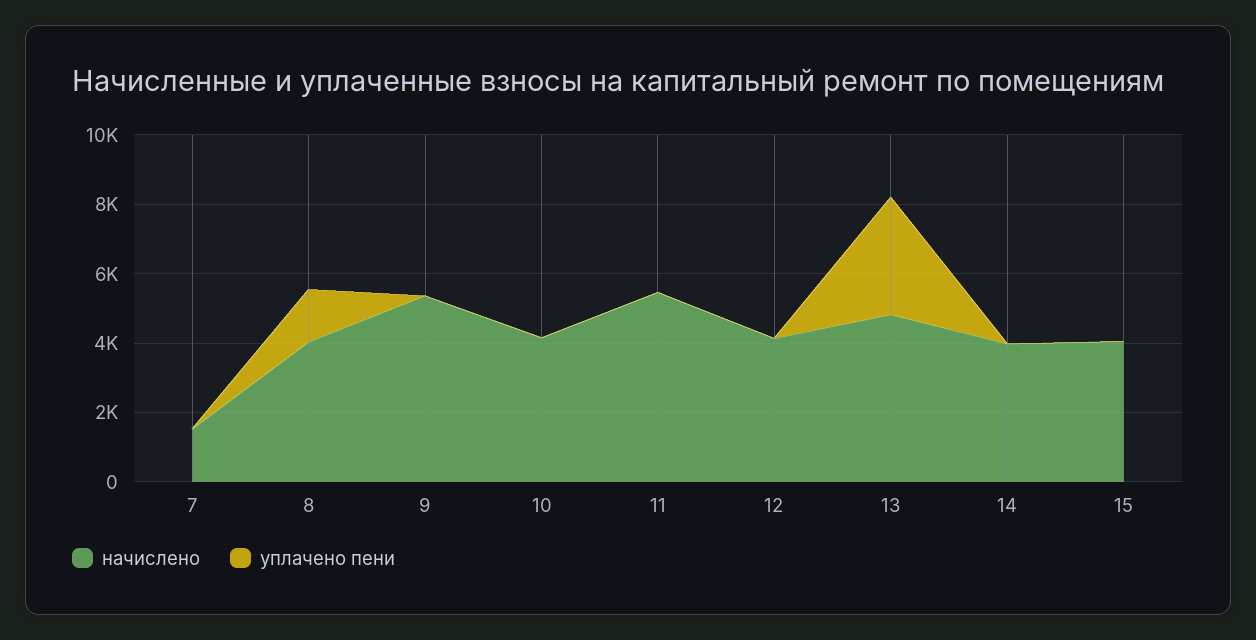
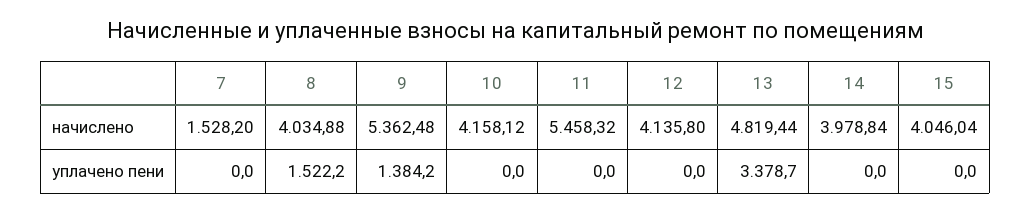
уплачено пени, 9: 0 -> 1384.2

